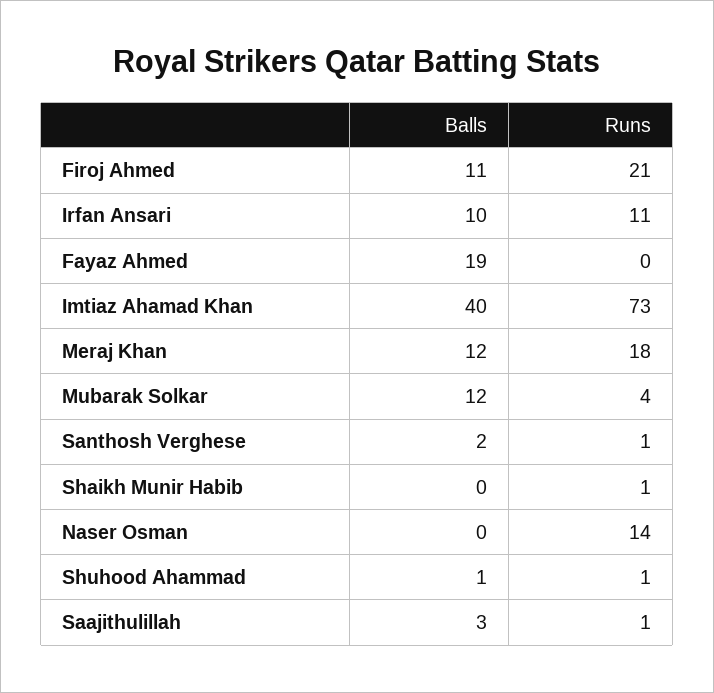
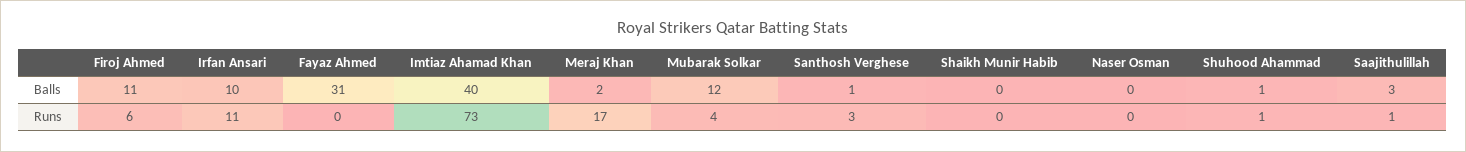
Runs, Firoj Ahmed: 21 -> 6
Balls, Fayaz Ahmed: 19 -> 31
Balls, Meraj Khan: 12 -> 2
Runs, Meraj Khan: 18 -> 17
Balls, Santhosh Verghese: 2 -> 1
Runs, Santhosh Verghese: 1 -> 3
Runs, Shaikh Munir Habib: 1 -> 0
Runs, Naser Osman: 14 -> 0

